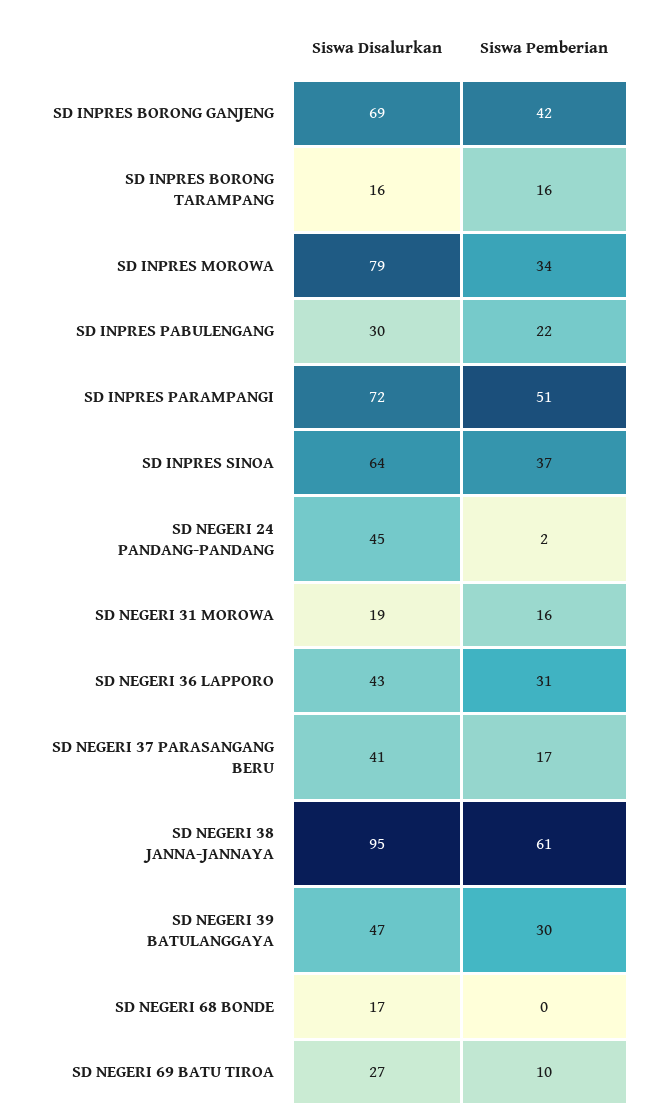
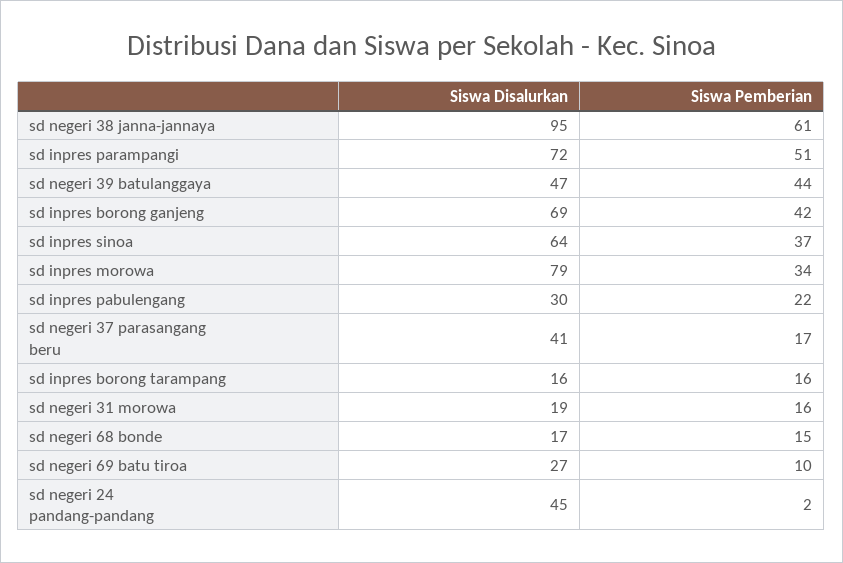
Siswa Disalurkan, SD NEGERI 36 LAPPORO: 43 -> none
Siswa Pemberian, SD NEGERI 36 LAPPORO: 31 -> none
Siswa Pemberian, SD NEGERI 39 BATULANGGAYA: 30 -> 44
Siswa Pemberian, SD NEGERI 68 BONDE: 0 -> 15

